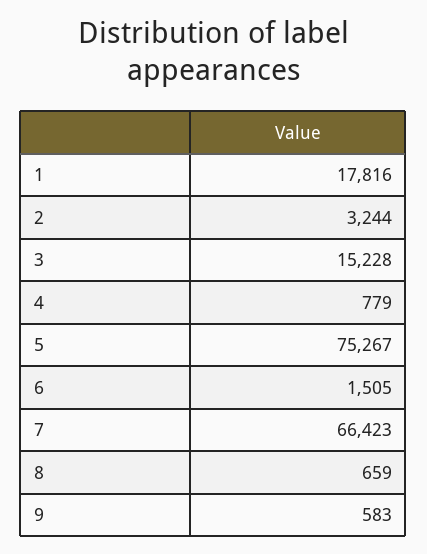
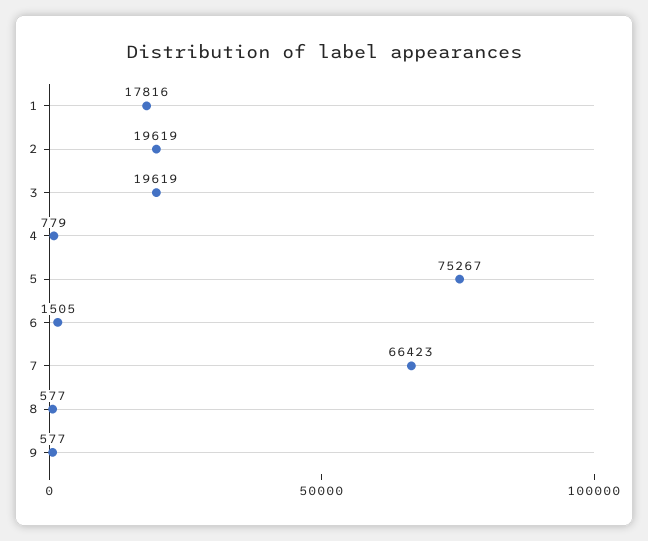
2: 3244 -> 19619
3: 15228 -> 19619
8: 659 -> 577
9: 583 -> 577

